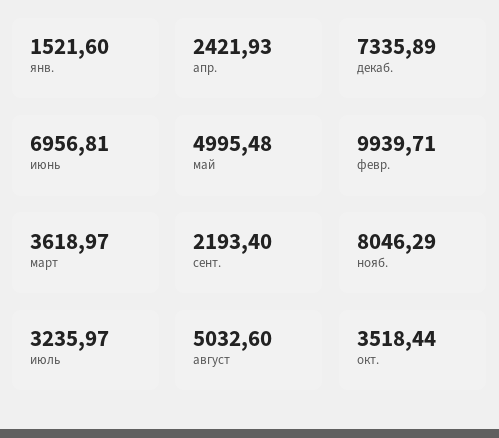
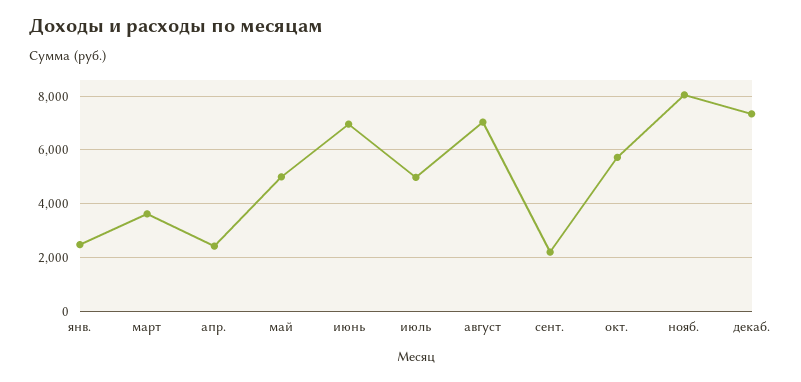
янв.: 1521.6 -> 2500
февр.: 9939.71 -> none
июль: 3235.97 -> 5000
август: 5032.6 -> 7000
окт.: 3518.44 -> 5750

